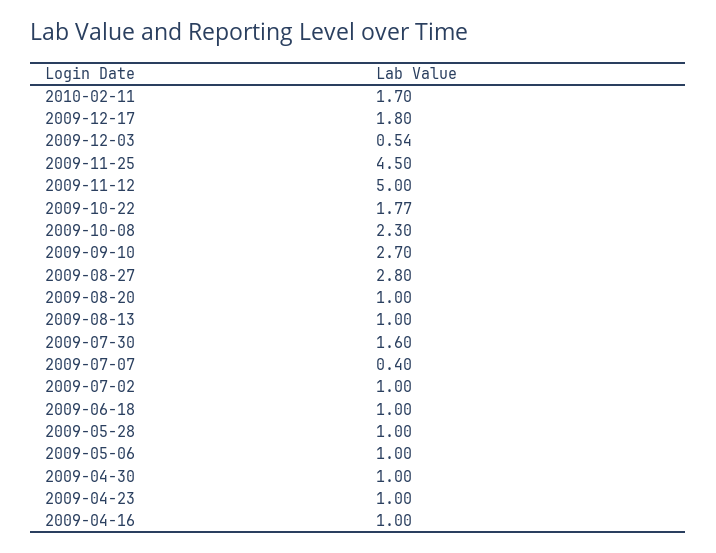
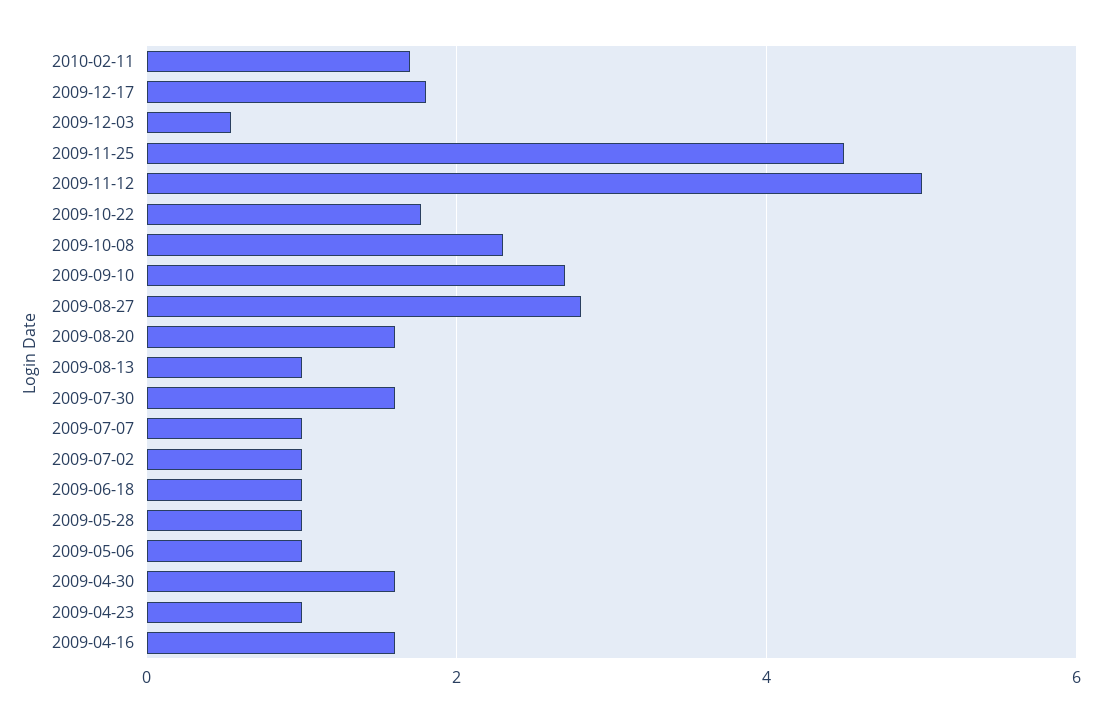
2009-08-20: 1 -> 1.6
2009-07-07: 0.4 -> 1
2009-04-30: 1 -> 1.6
2009-04-16: 1 -> 1.6

